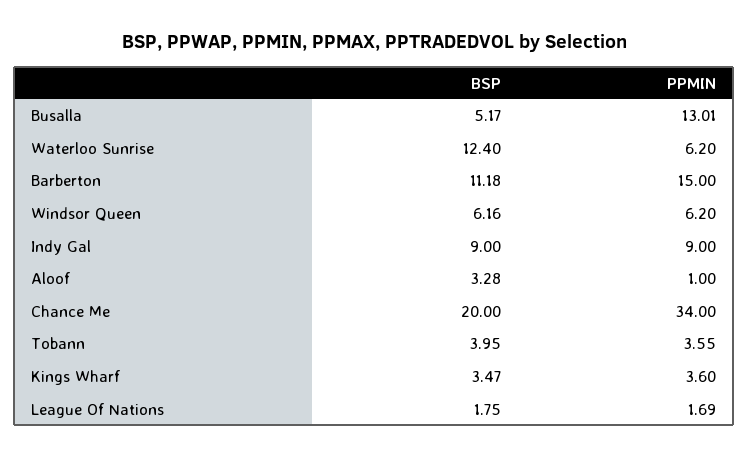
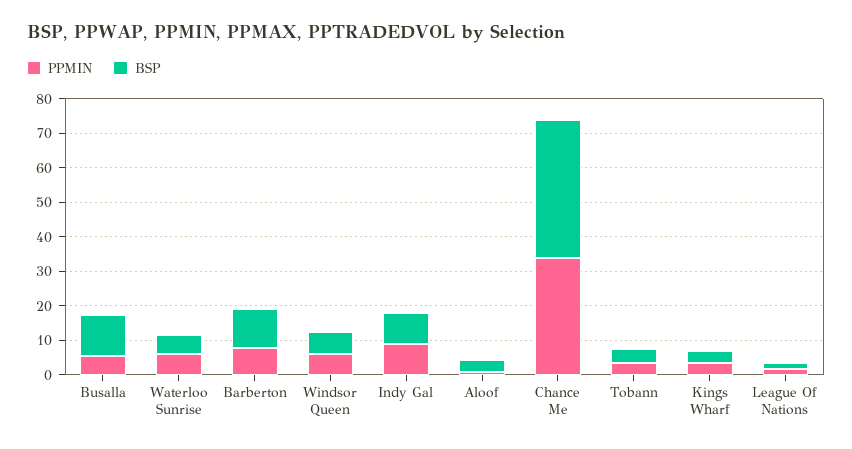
BSP, Busalla: 5.17 -> 12.5
PPMIN, Busalla: 13.01 -> 5
BSP, Waterloo Sunrise: 12.4 -> 5
PPMIN, Barberton: 15 -> 7.5
BSP, Chance Me: 20 -> 40

